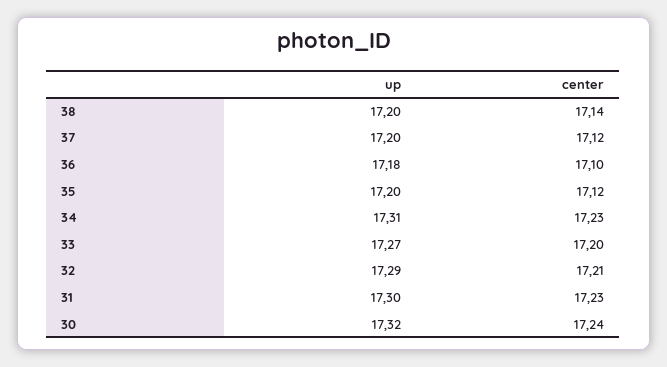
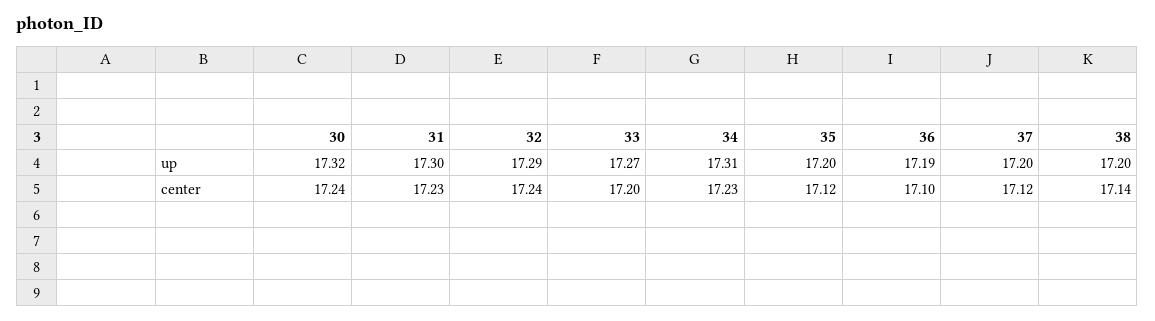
up, 36: 17.18 -> 17.19
center, 32: 17.21 -> 17.24

